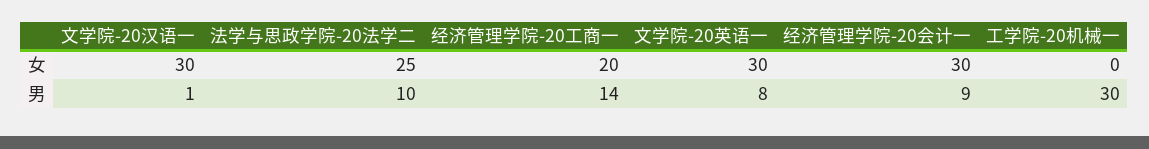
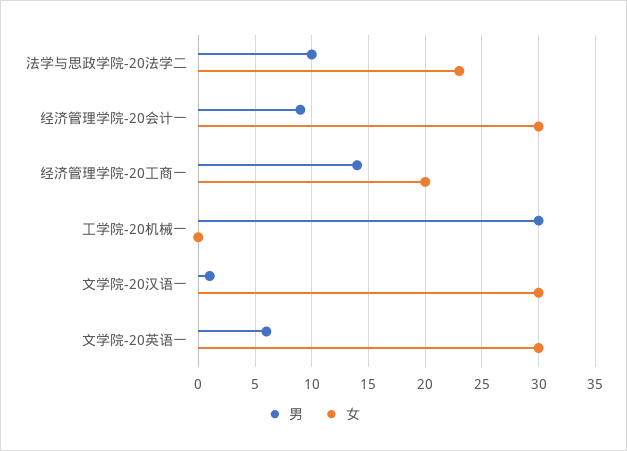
女, 法学与思政学院-20法学二: 25 -> 23
男, 文学院-20英语一: 8 -> 6

